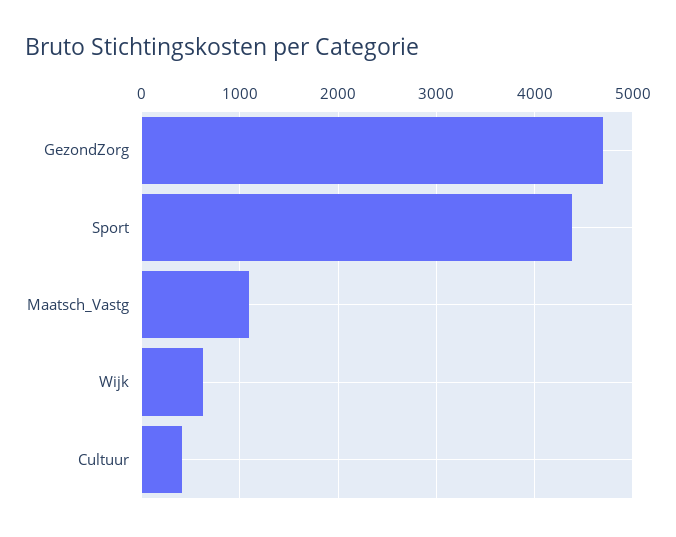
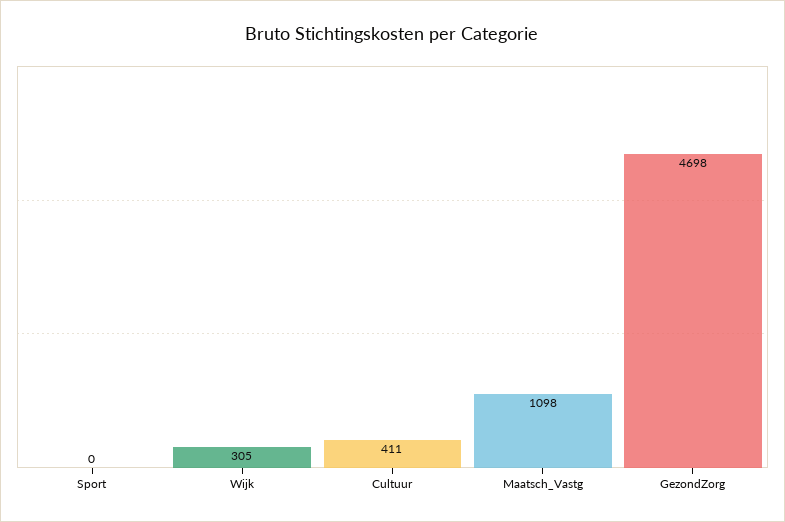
Sport: 4400 -> 0
Wijk: 600 -> 305

